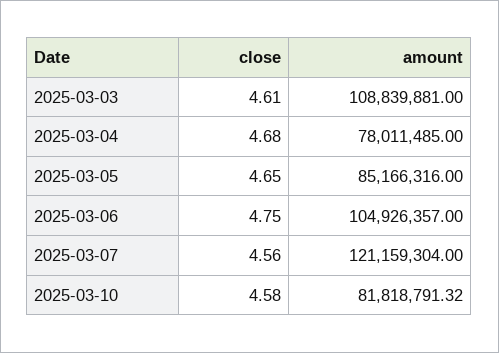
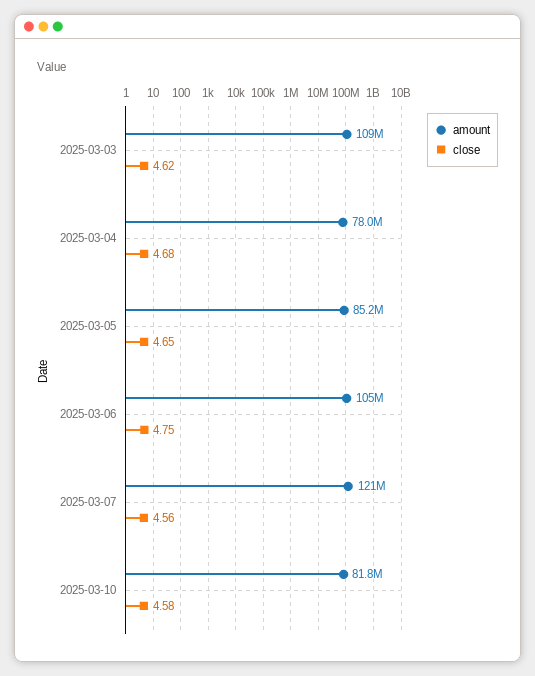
close, 2025-03-03: 4.61 -> 4.62

